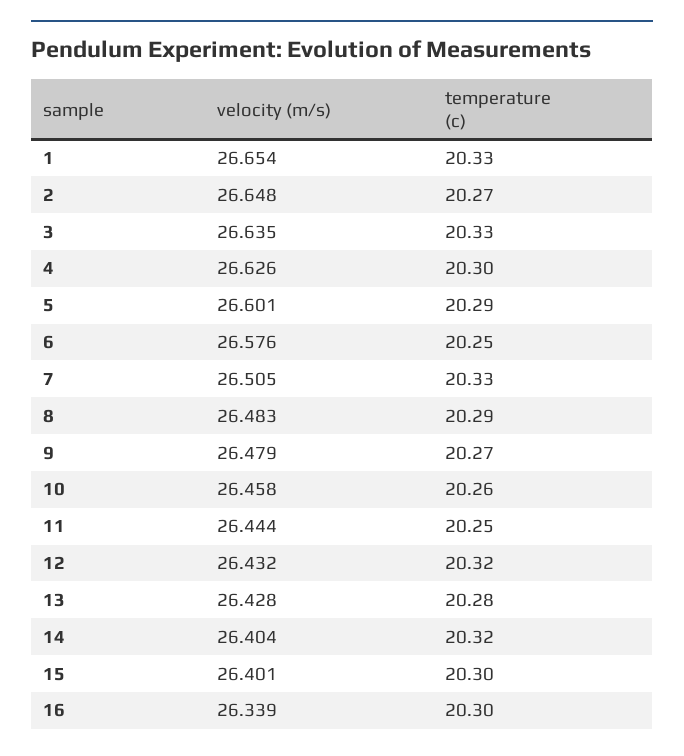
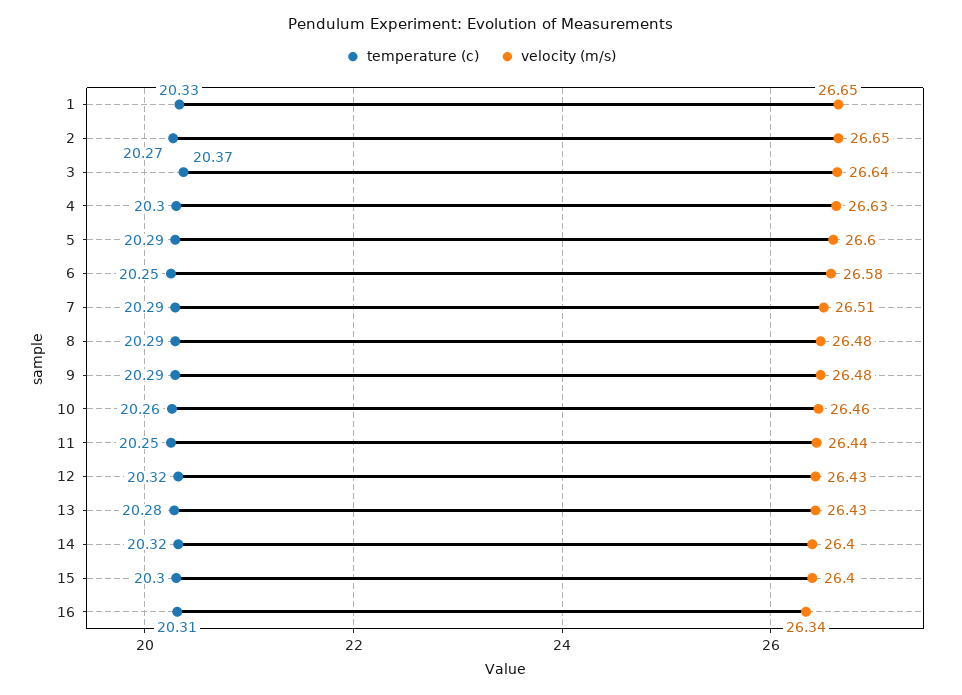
temperature (c), 3: 20.33 -> 20.37
temperature (c), 7: 20.33 -> 20.29
temperature (c), 9: 20.27 -> 20.29
temperature (c), 16: 20.3 -> 20.31

